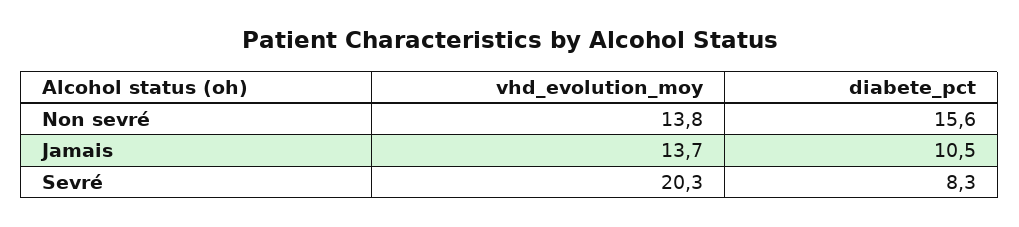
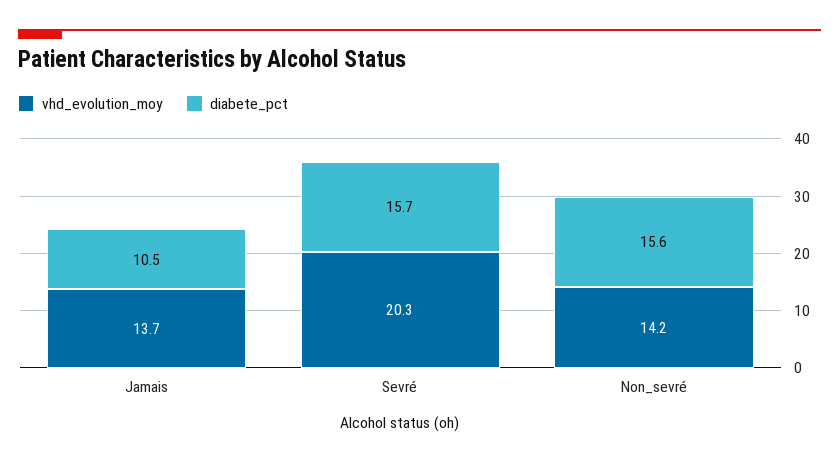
vhd_evolution_moy, Non sevré: 13.8 -> 14.2
diabete_pct, Sevré: 8.3 -> 15.7

